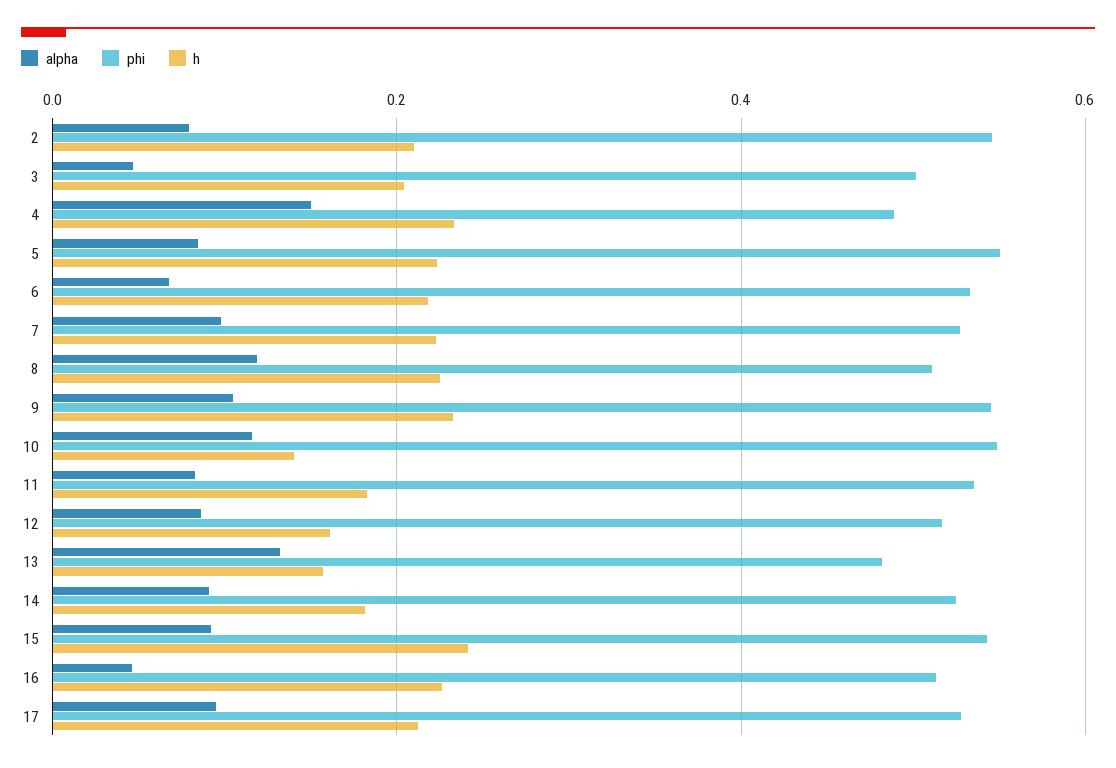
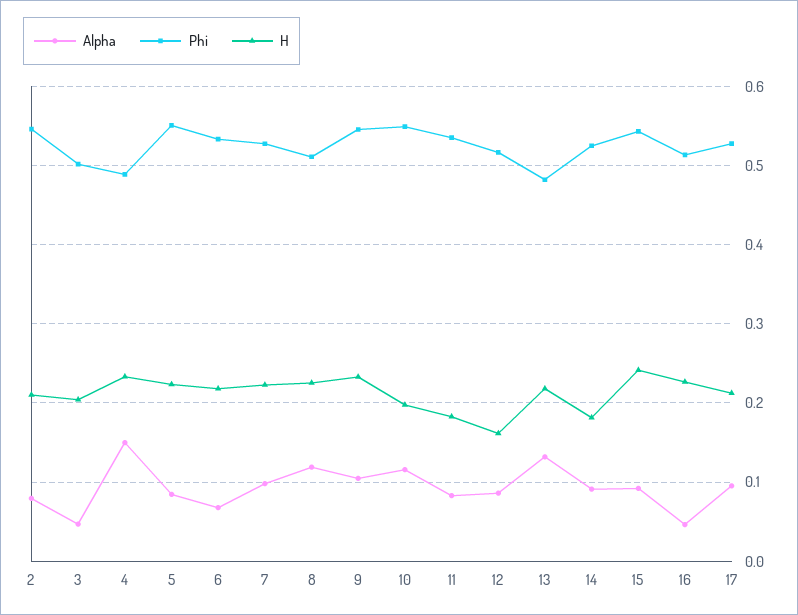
h, 10: 0.14 -> 0.2
h, 13: 0.16 -> 0.22

